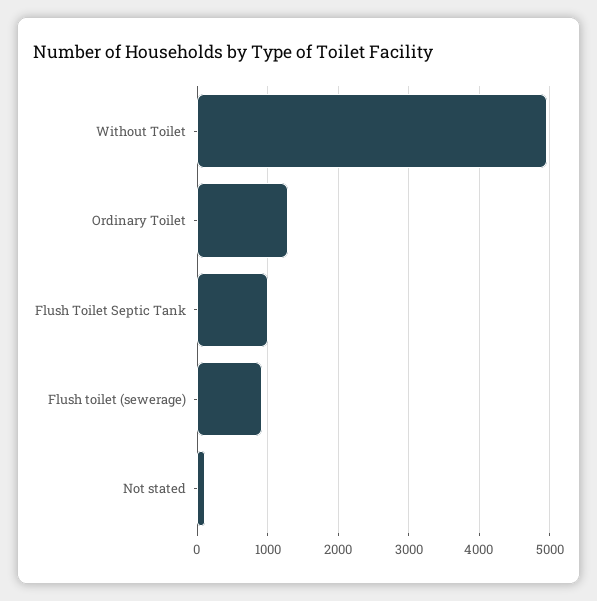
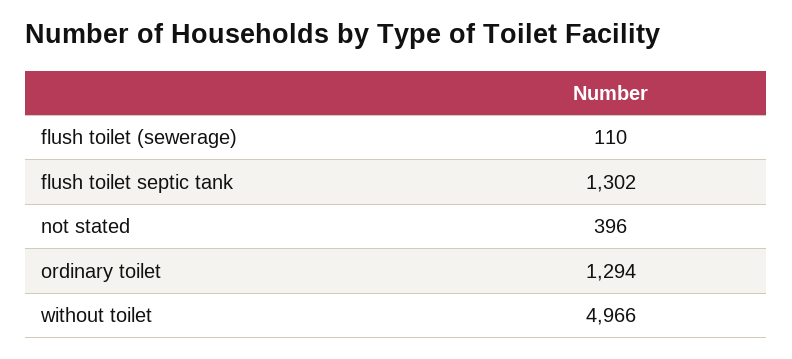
Flush Toilet Septic Tank: 1000 -> 1302
Flush toilet (sewerage): 900 -> 110
Not stated: 100 -> 396

